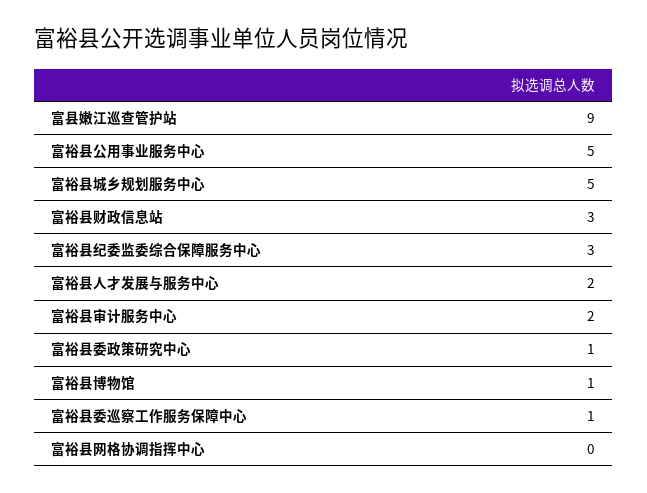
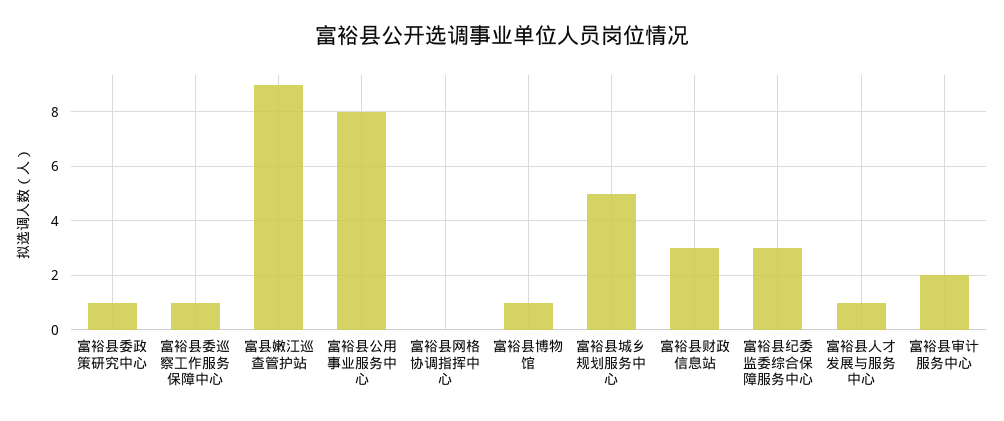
富裕县公用事业服务中心: 5 -> 8
富裕县人才发展与服务中心: 2 -> 1

